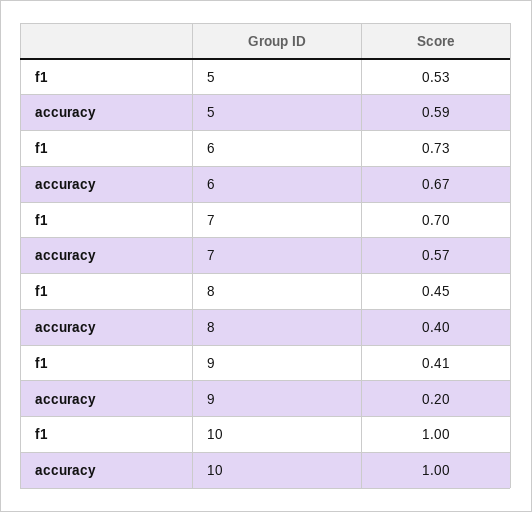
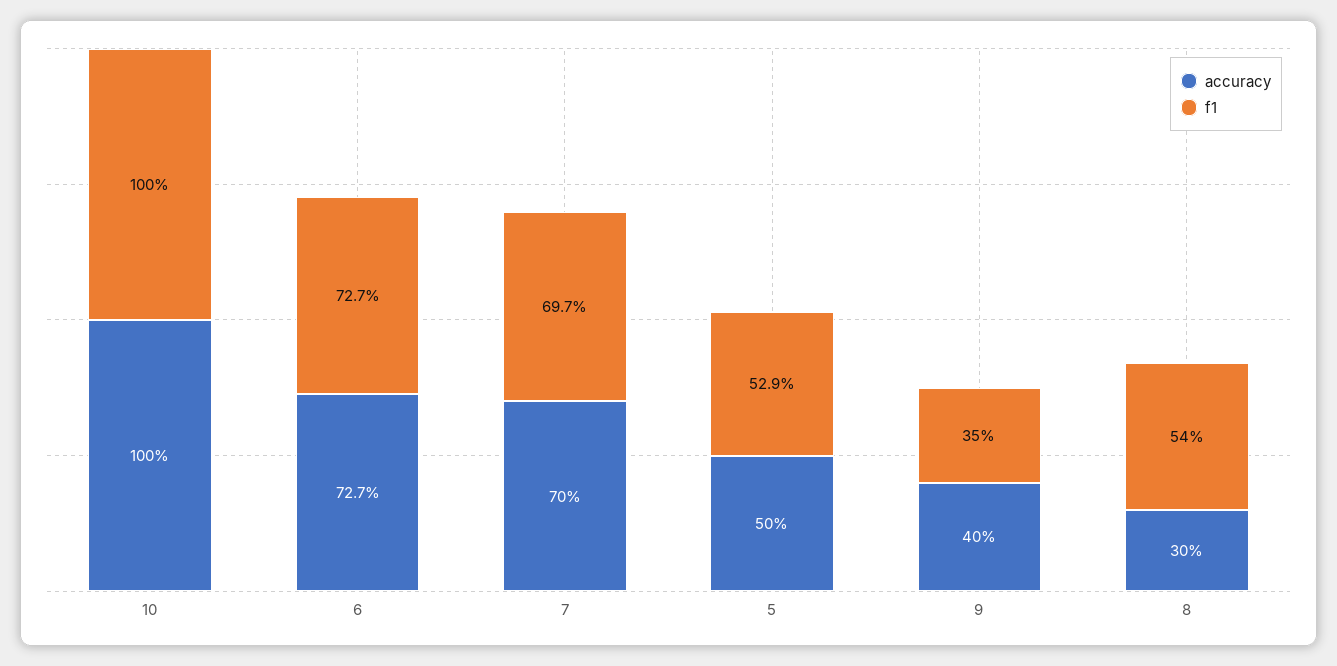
accuracy, 5: 0.59 -> 0.5
accuracy, 6: 0.67 -> 0.727
accuracy, 7: 0.57 -> 0.7
f1, 8: 0.45 -> 0.54
accuracy, 8: 0.4 -> 0.3
f1, 9: 0.41 -> 0.35
accuracy, 9: 0.2 -> 0.4

